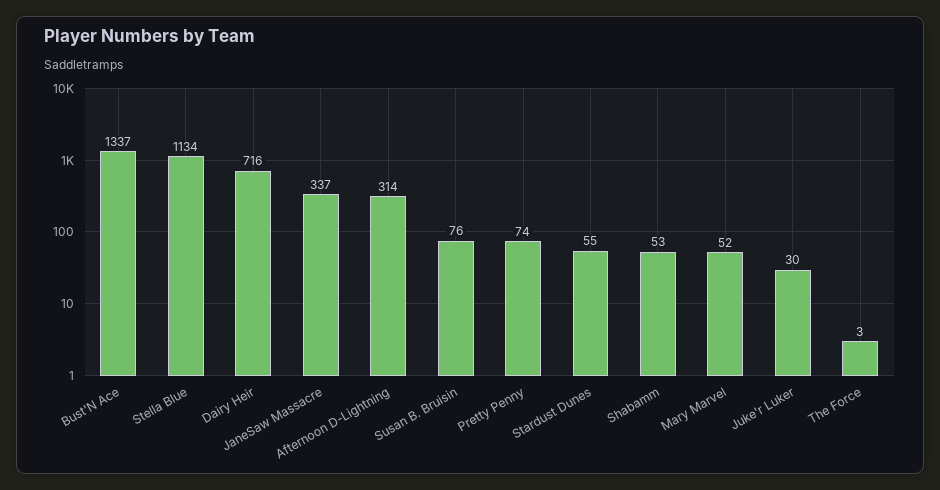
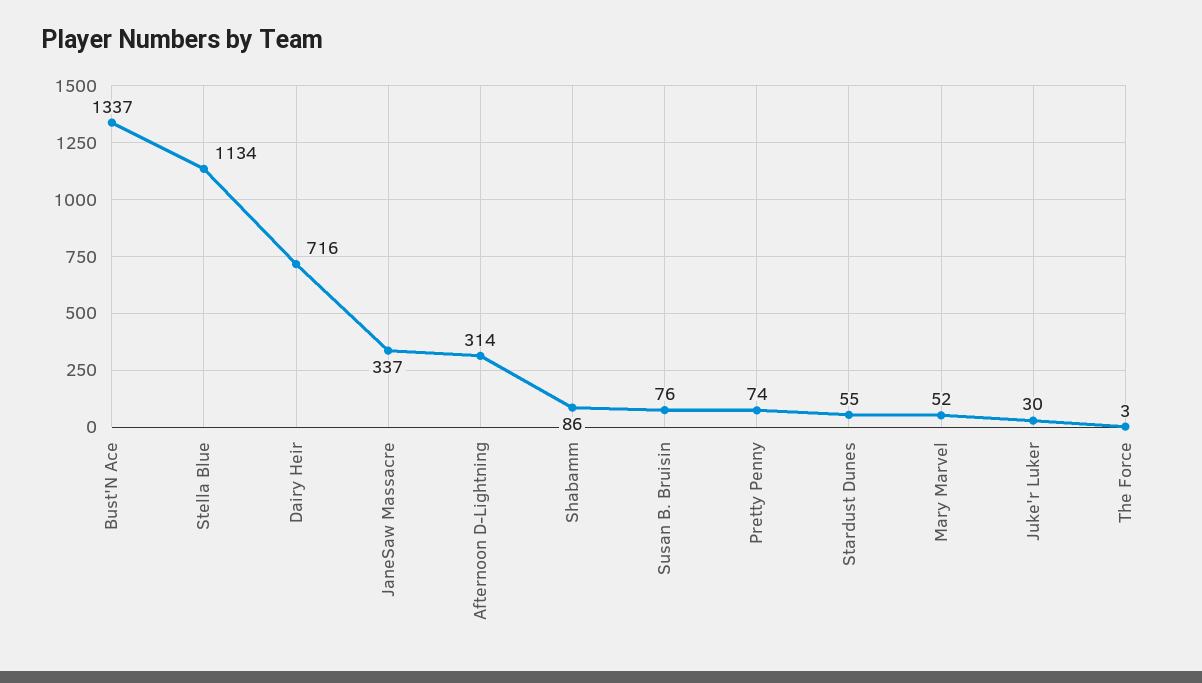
Shabamm: 53 -> 86

